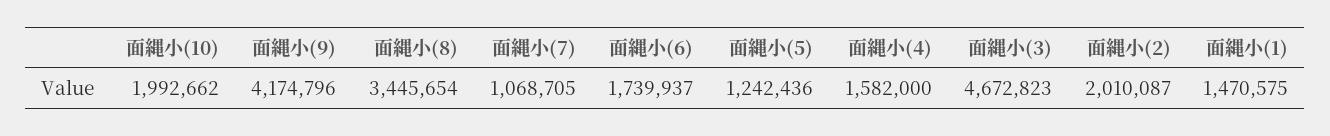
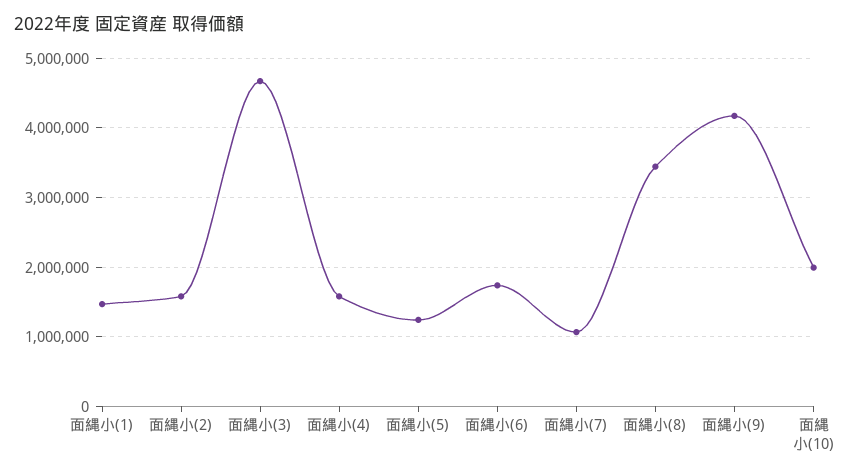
面縄小(2): 2010087 -> 1600000

